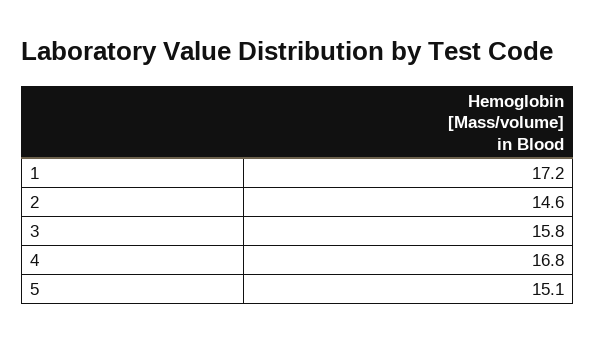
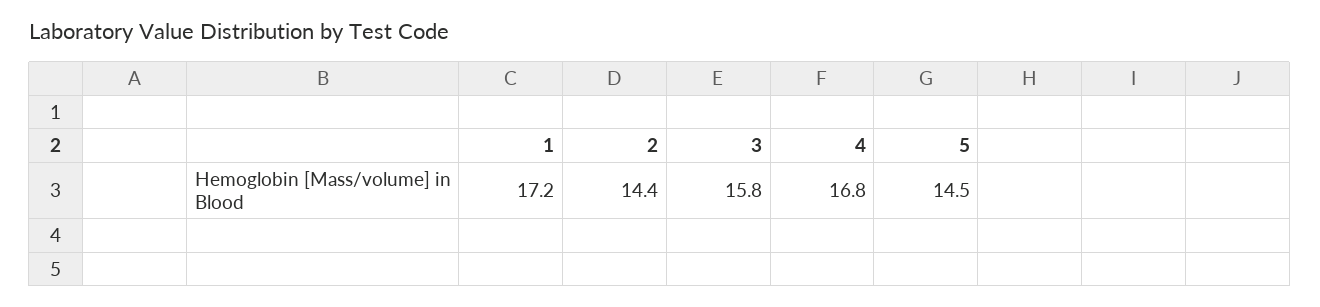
2: 14.6 -> 14.4
5: 15.1 -> 14.5

